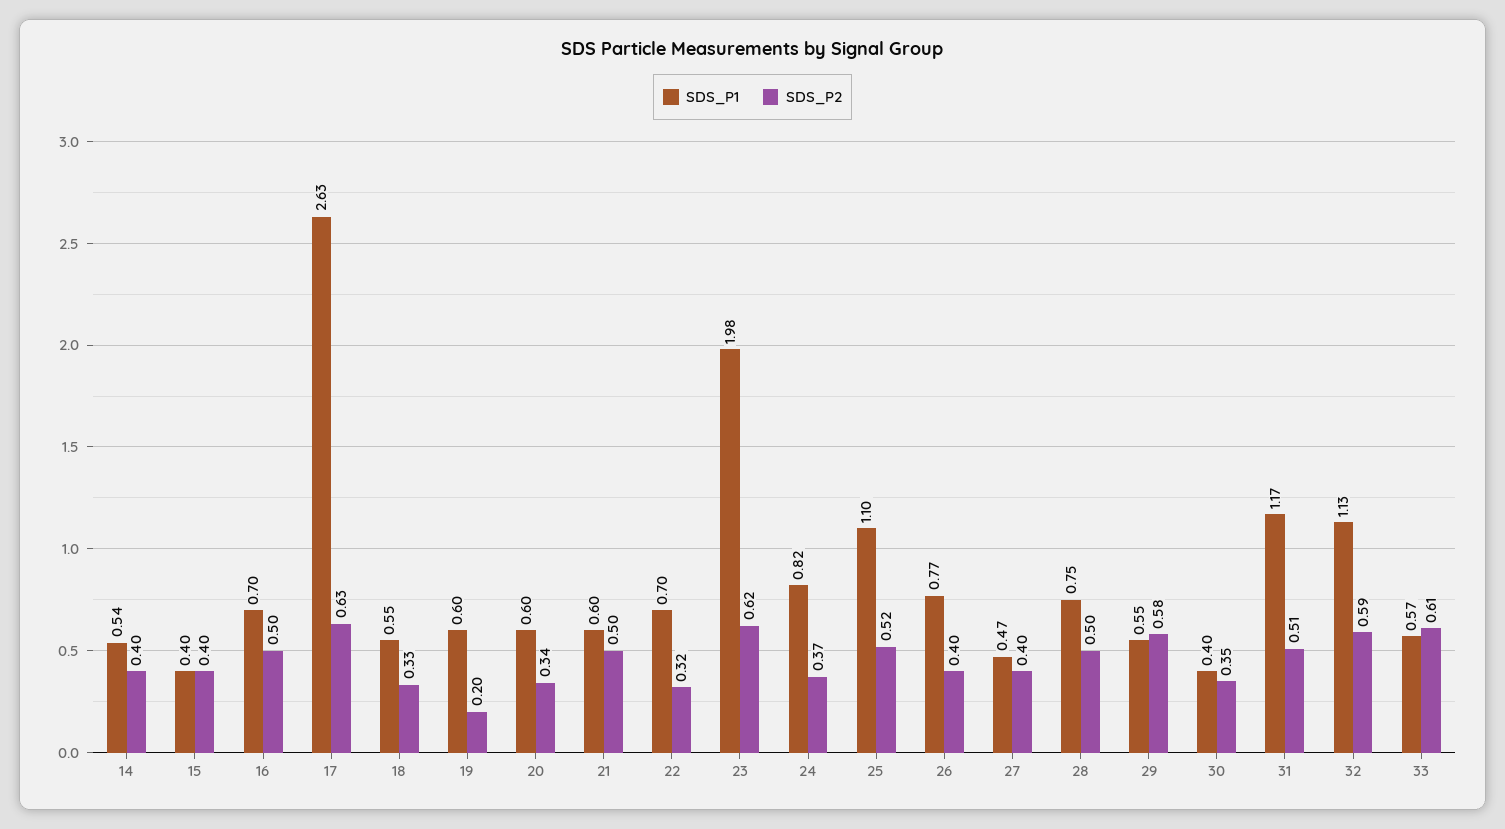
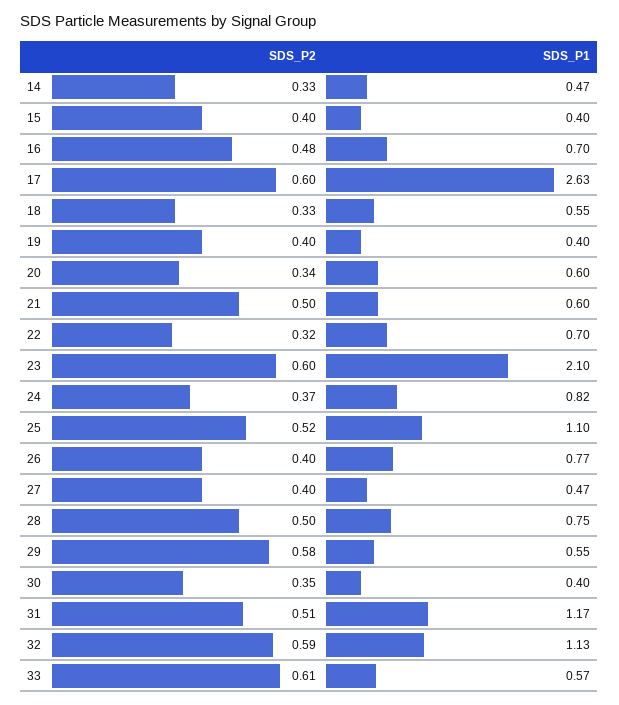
SDS_P1, 14: 0.54 -> 0.47
SDS_P2, 14: 0.4 -> 0.33
SDS_P2, 16: 0.5 -> 0.48
SDS_P2, 17: 0.63 -> 0.6
SDS_P1, 19: 0.6 -> 0.4
SDS_P2, 19: 0.2 -> 0.4
SDS_P1, 23: 1.98 -> 2.1
SDS_P2, 23: 0.62 -> 0.6

